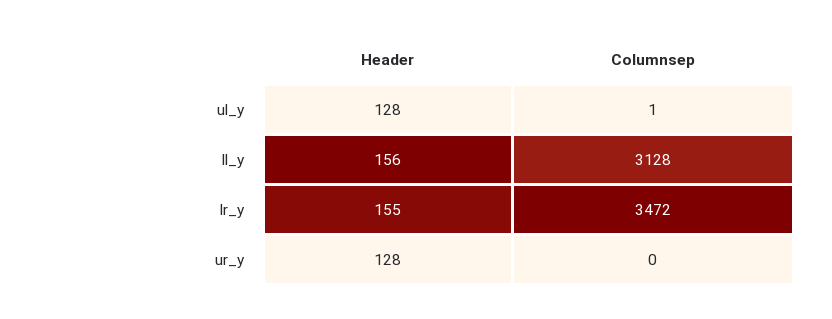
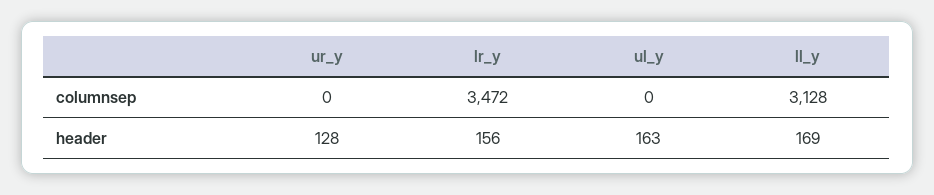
Header, ul_y: 128 -> 163
Columnsep, ul_y: 1 -> 0
Header, ll_y: 156 -> 169
Header, lr_y: 155 -> 156

